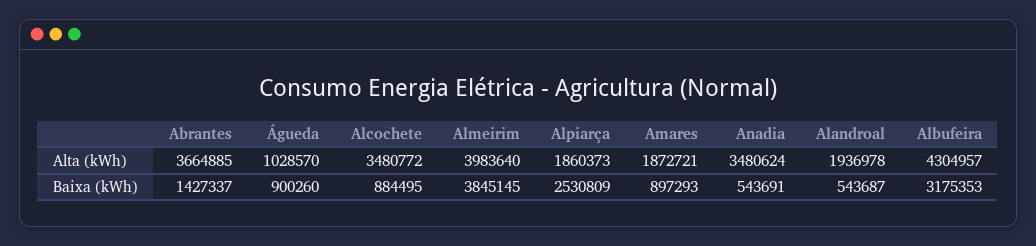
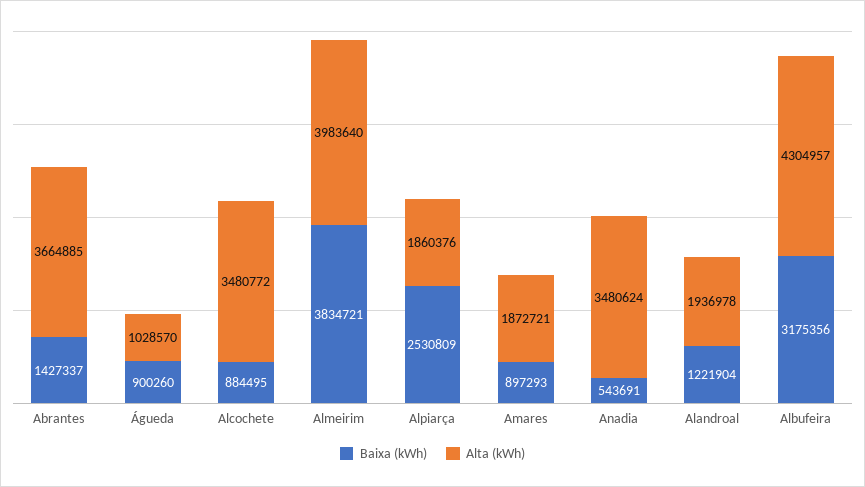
Alta (kWh), Alpiarça: 1860373 -> 1860376
Baixa (kWh), Almeirim: 3845145 -> 3834721
Baixa (kWh), Alandroal: 543687 -> 1221904
Baixa (kWh), Albufeira: 3175353 -> 3175356

